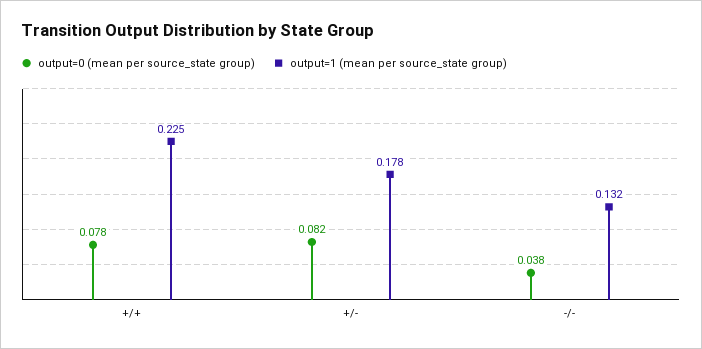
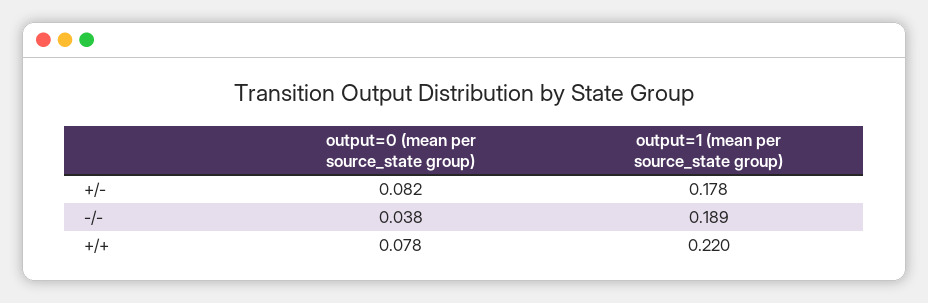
output=1 (mean per source_state group), +/+: 0.225 -> 0.22
output=1 (mean per source_state group), -/-: 0.132 -> 0.189

